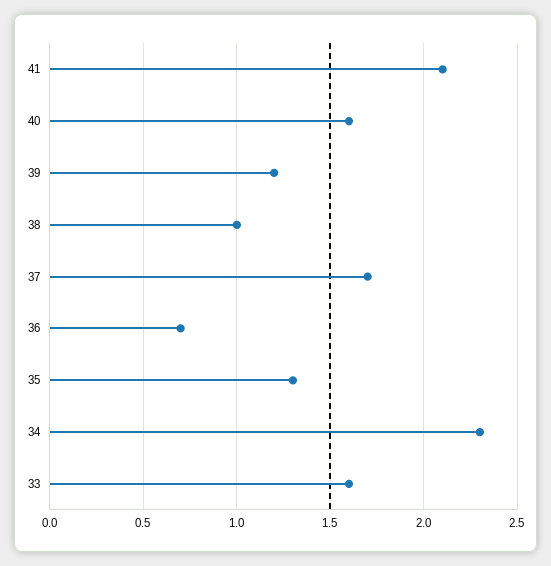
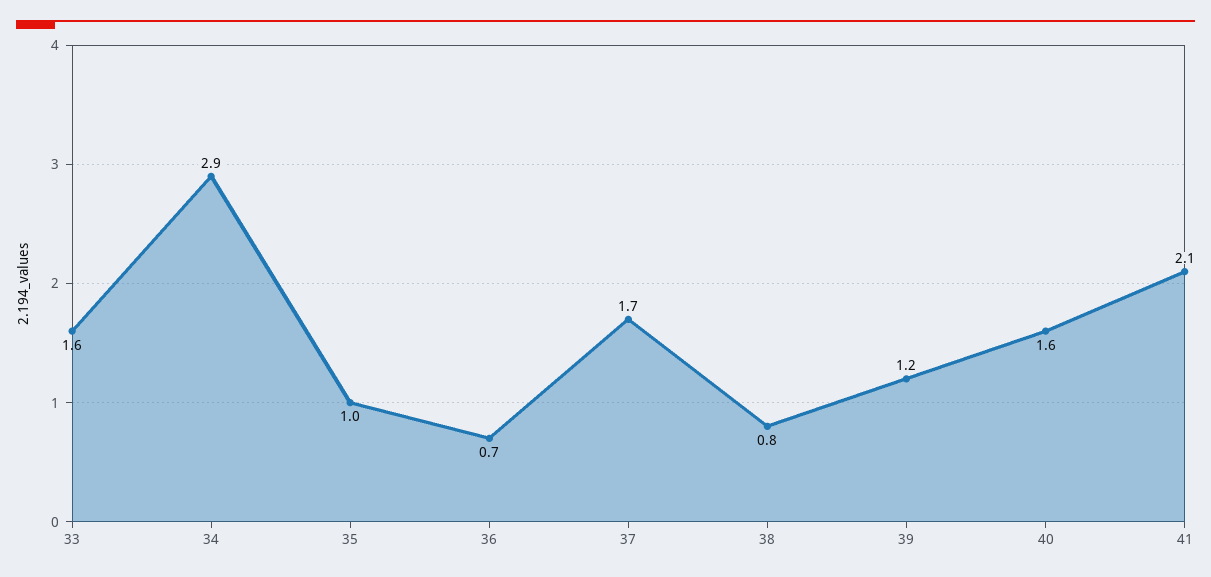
38: 1 -> 0.8
35: 1.3 -> 1
34: 2.3 -> 2.9

